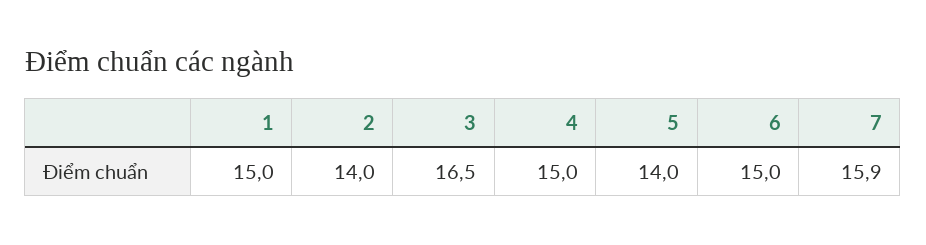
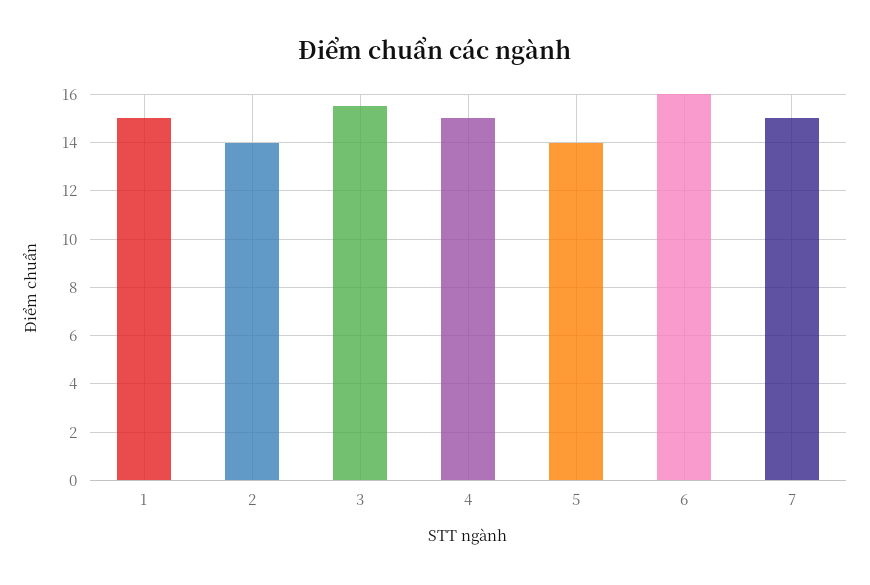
3: 16.5 -> 15.5
6: 15 -> 16
7: 15.9 -> 15

